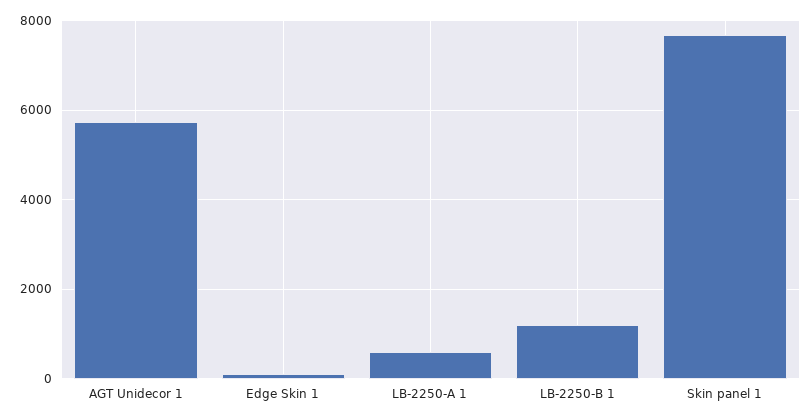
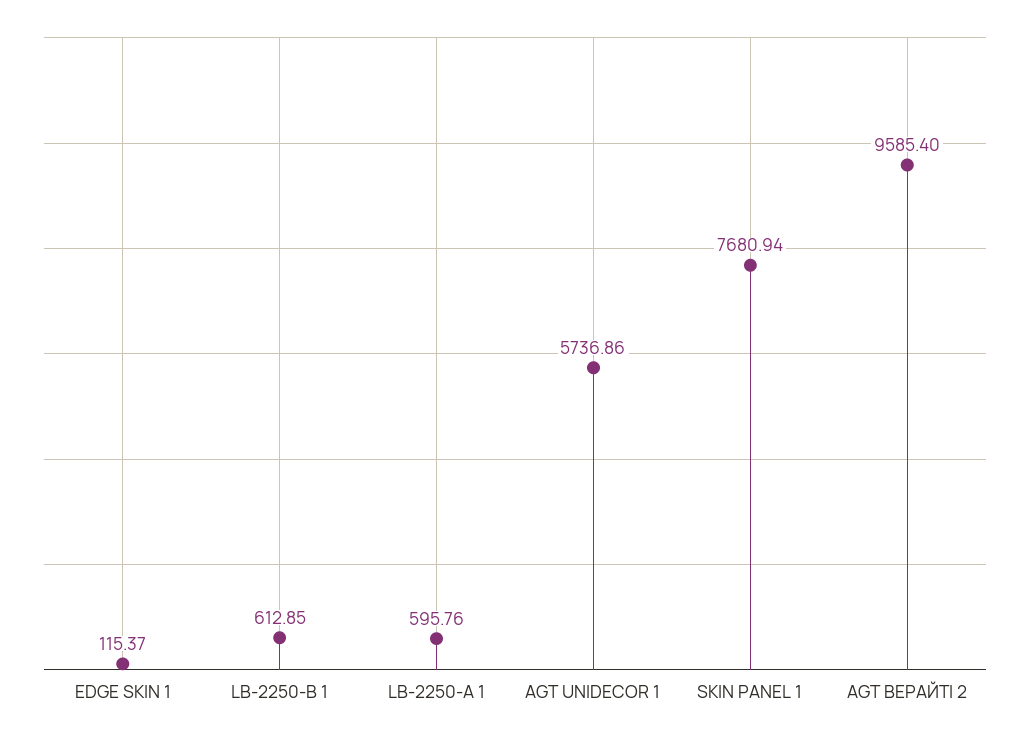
LB-2250-В 1: 1200 -> 612.85
AGT ВЕРАЙТІ 2: none -> 9585.4

